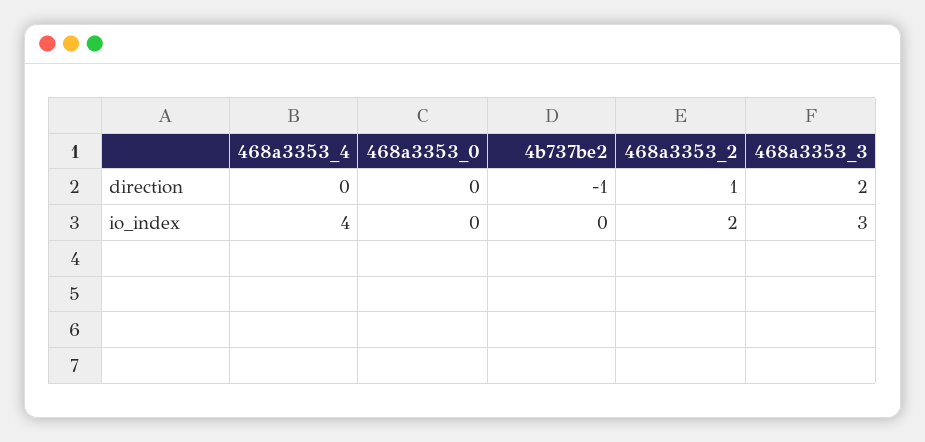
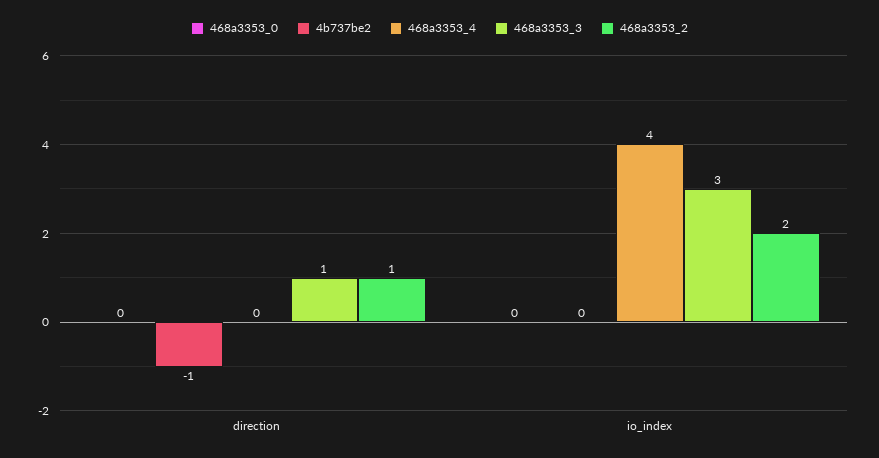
468a3353_3, direction: 2 -> 1

